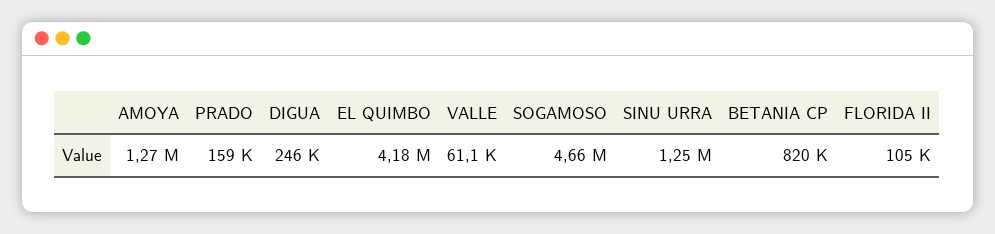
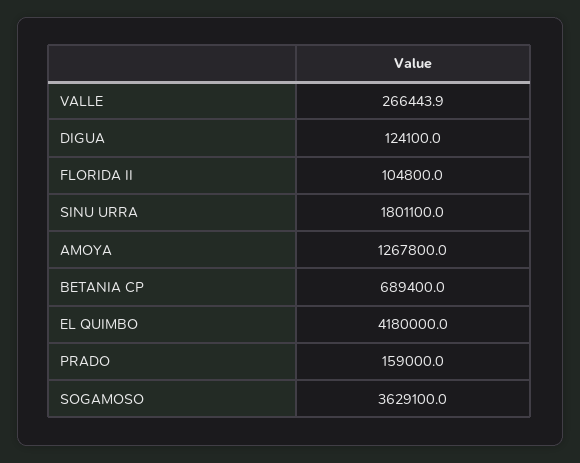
DIGUA: 246000 -> 124100
VALLE: 61100 -> 266443.9
SOGAMOSO: 4660000 -> 3629100
SINU URRA: 1250000 -> 1801100
BETANIA CP: 820000 -> 689400

